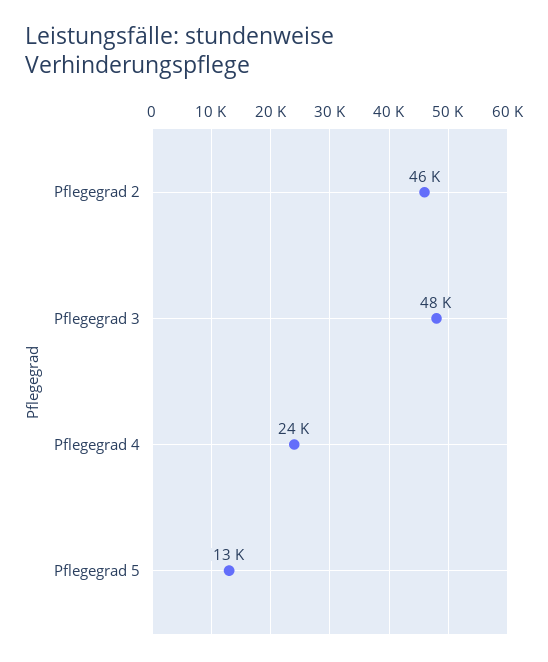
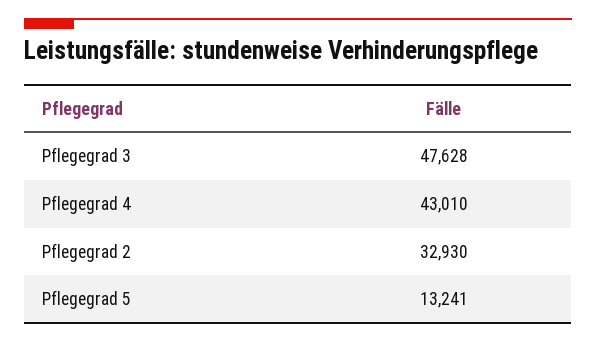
Pflegegrad 2: 46000 -> 32930
Pflegegrad 4: 24000 -> 43010

